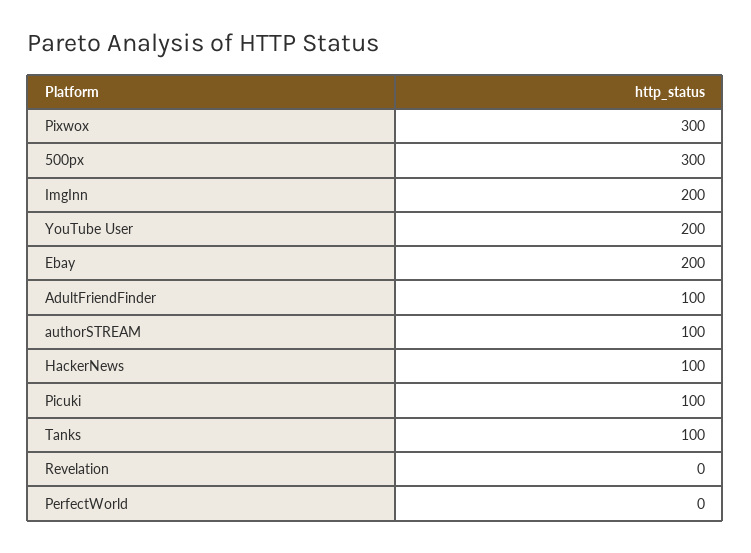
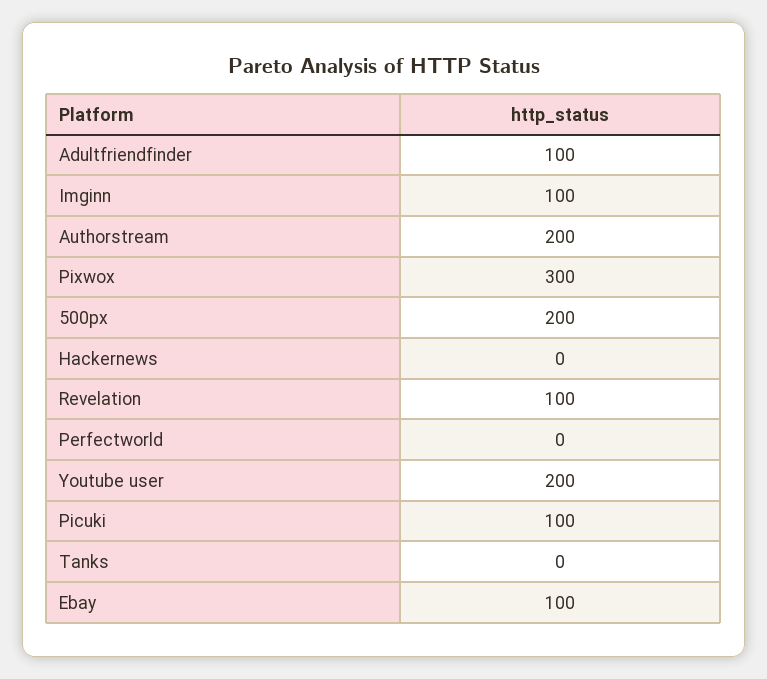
500px: 300 -> 200
ImgInn: 200 -> 100
Ebay: 200 -> 100
authorSTREAM: 100 -> 200
HackerNews: 100 -> 0
Tanks: 100 -> 0
Revelation: 0 -> 100

